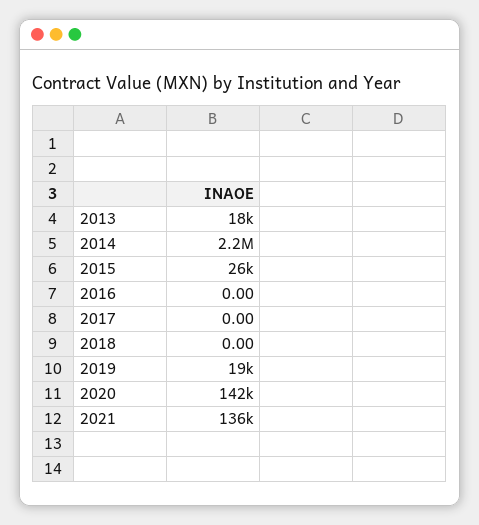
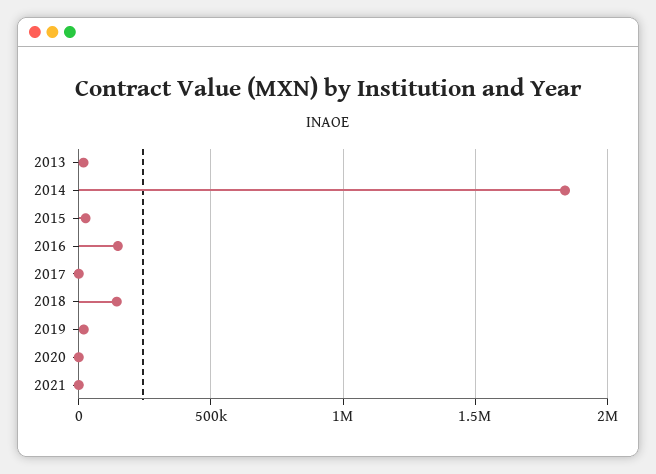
2014: 2200000 -> 1850000
2016: 0 -> 150000
2018: 0 -> 150000
2020: 142000 -> 0
2021: 136000 -> 0

